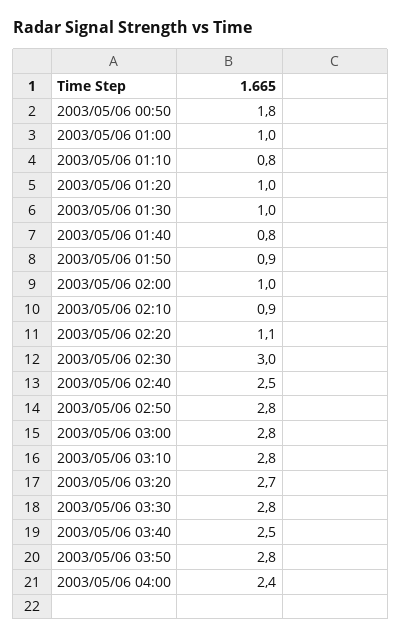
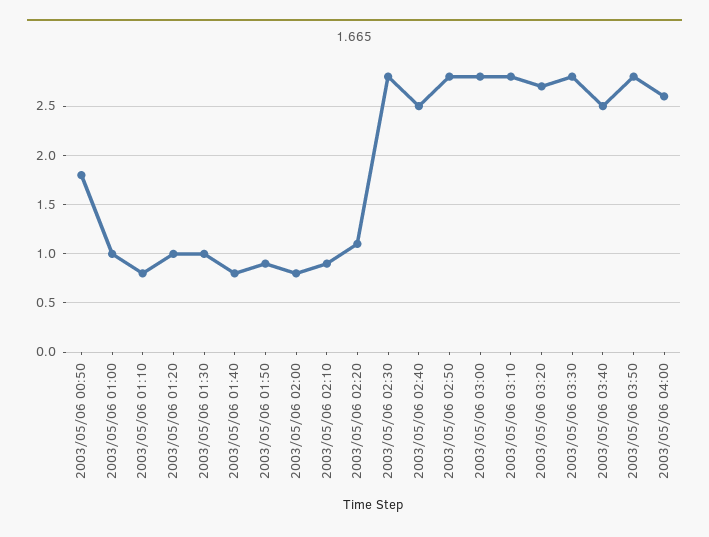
2003/05/06 02:00: 1 -> 0.8
2003/05/06 02:30: 3 -> 2.8
2003/05/06 04:00: 2.4 -> 2.6

